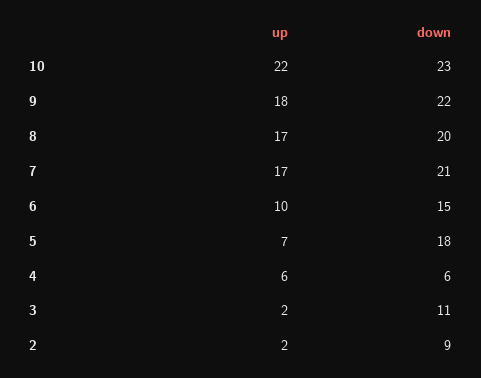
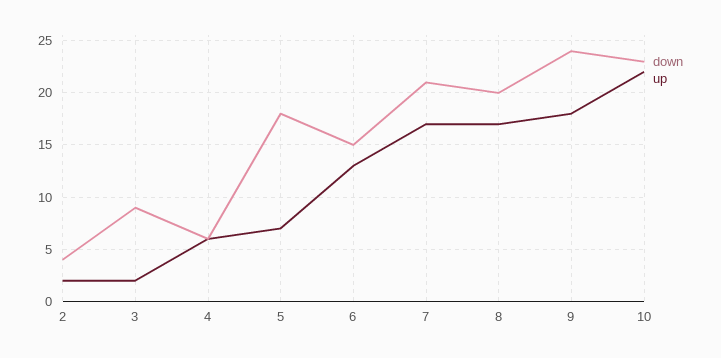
down, 9: 22 -> 24
up, 6: 10 -> 13
down, 3: 11 -> 9
down, 2: 9 -> 4

